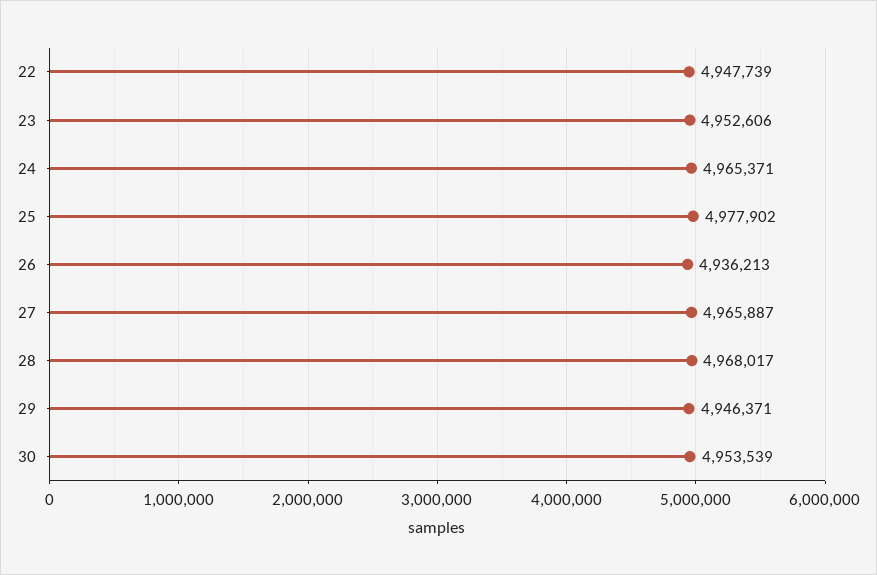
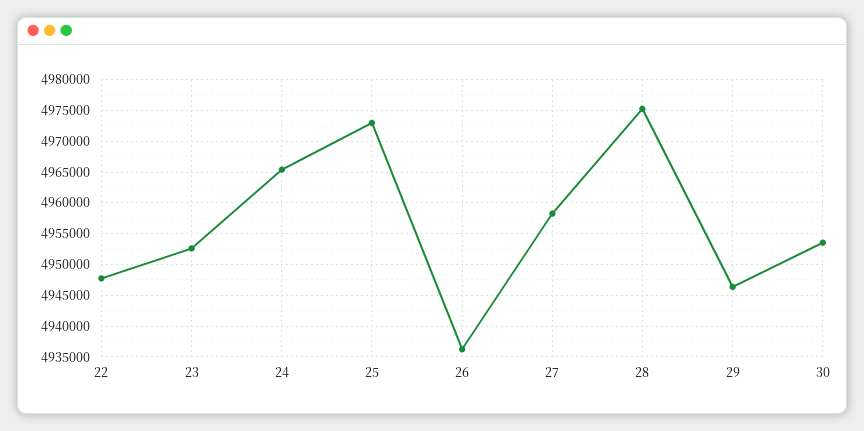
25: 4977902 -> 4973000
27: 4965887 -> 4958000
28: 4968017 -> 4975000

